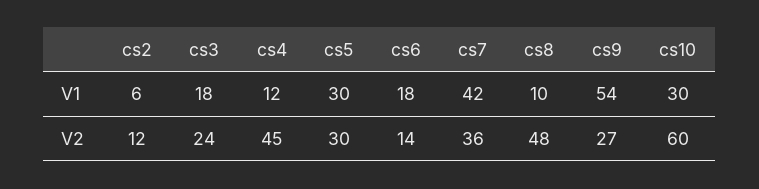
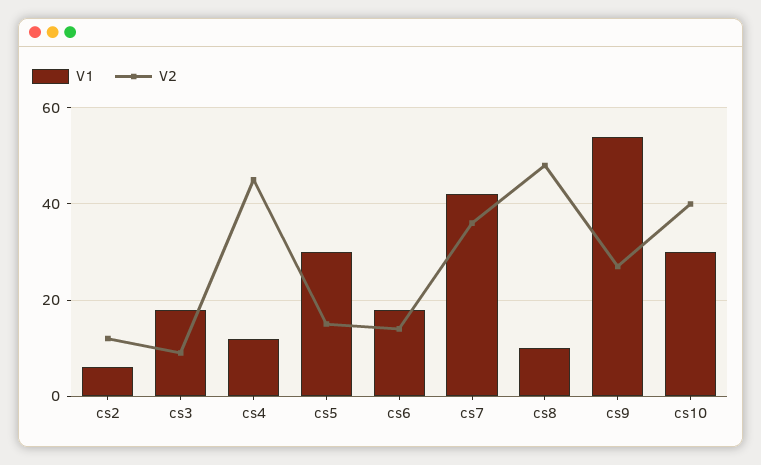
V2, cs3: 24 -> 10
V2, cs5: 30 -> 15
V2, cs10: 60 -> 40

